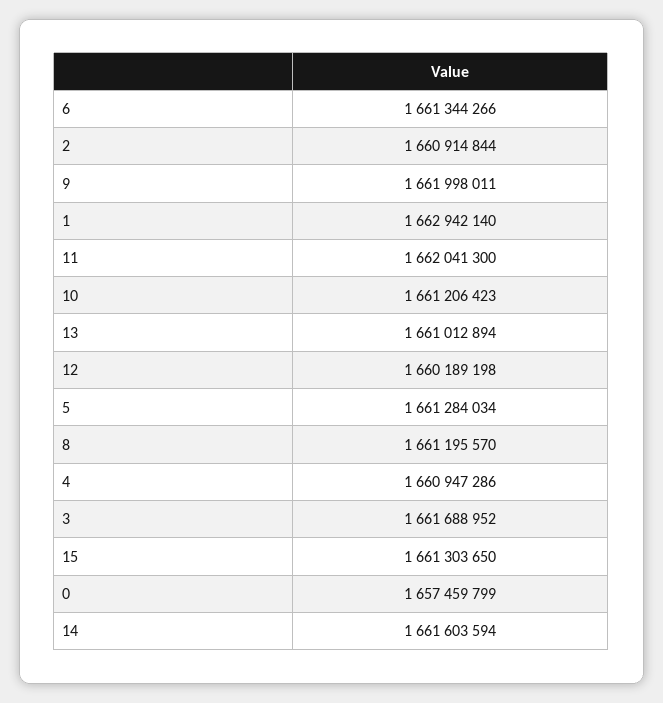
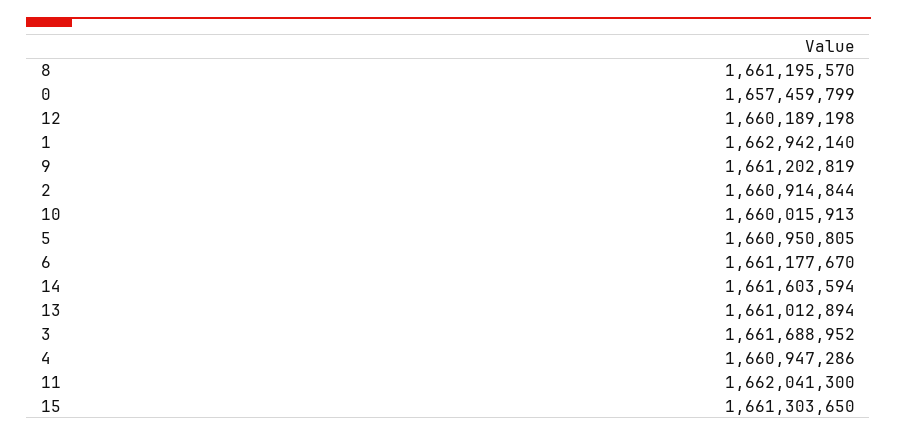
6: 1661344266 -> 1661177670
9: 1661998011 -> 1661202819
10: 1661206423 -> 1660015913
5: 1661284034 -> 1660950805

